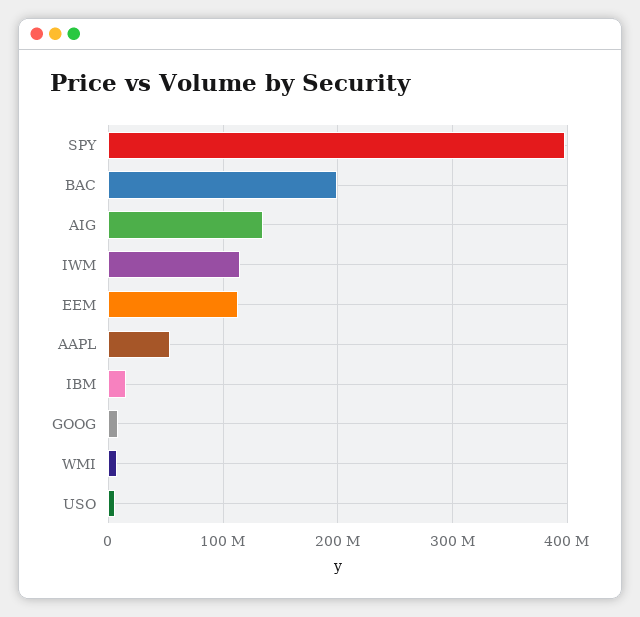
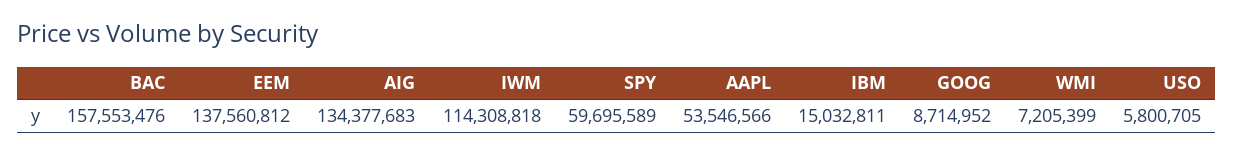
SPY: 400000000 -> 59695589
BAC: 200000000 -> 157553476
EEM: 110000000 -> 137560812

